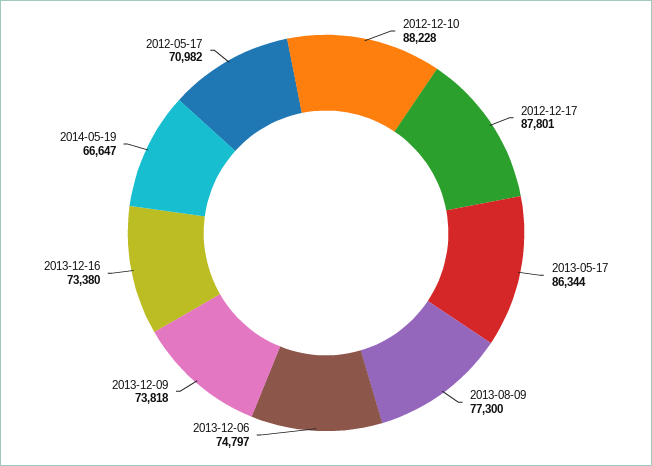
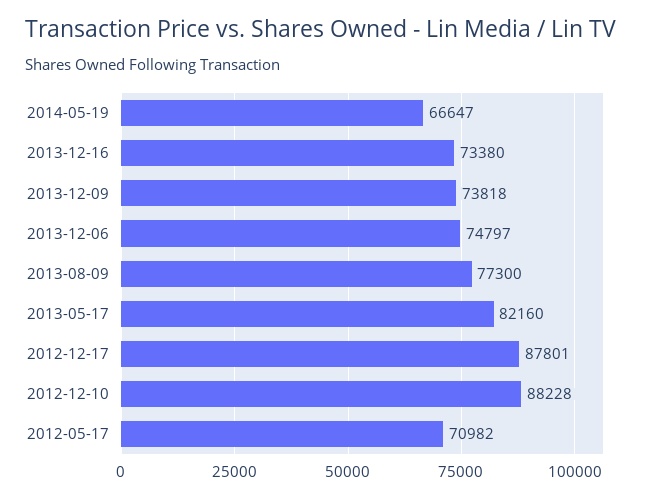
2013-05-17: 86344 -> 82160

